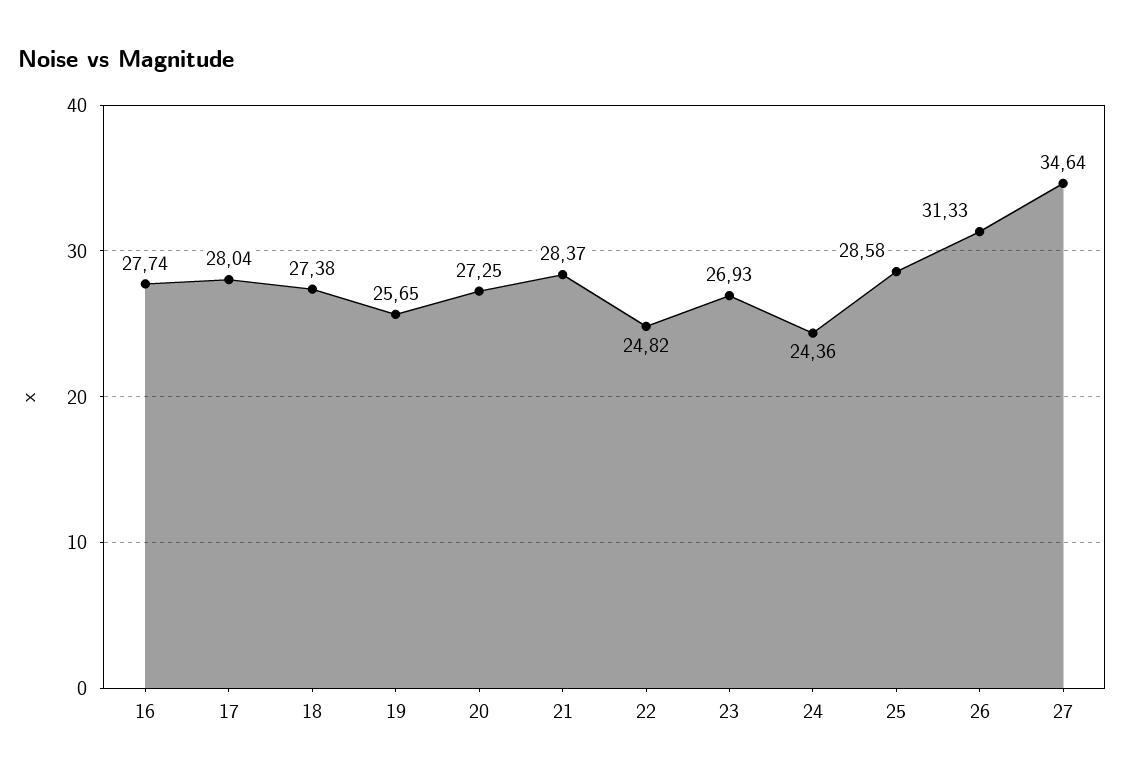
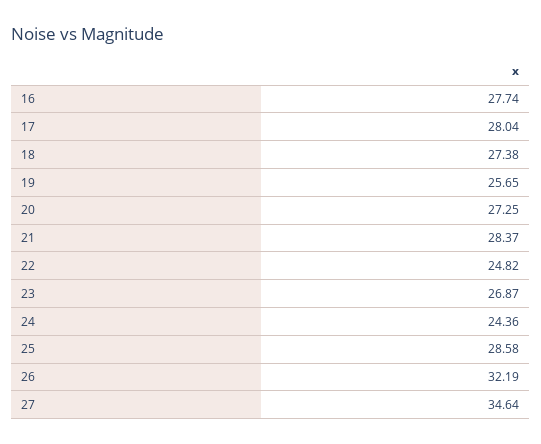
23: 26.93 -> 26.87
26: 31.33 -> 32.19

